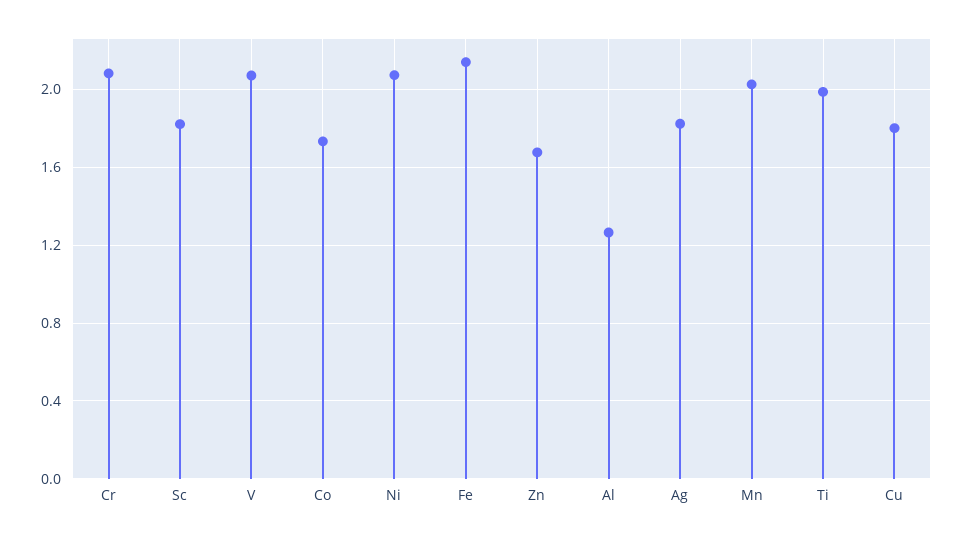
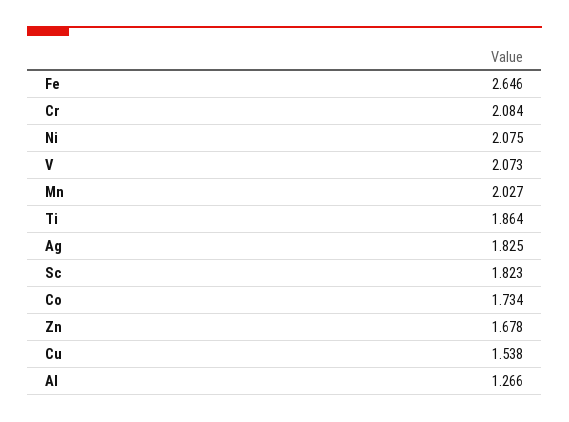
Fe: 2.15 -> 2.646
Ti: 2 -> 1.864
Cu: 1.8 -> 1.538

